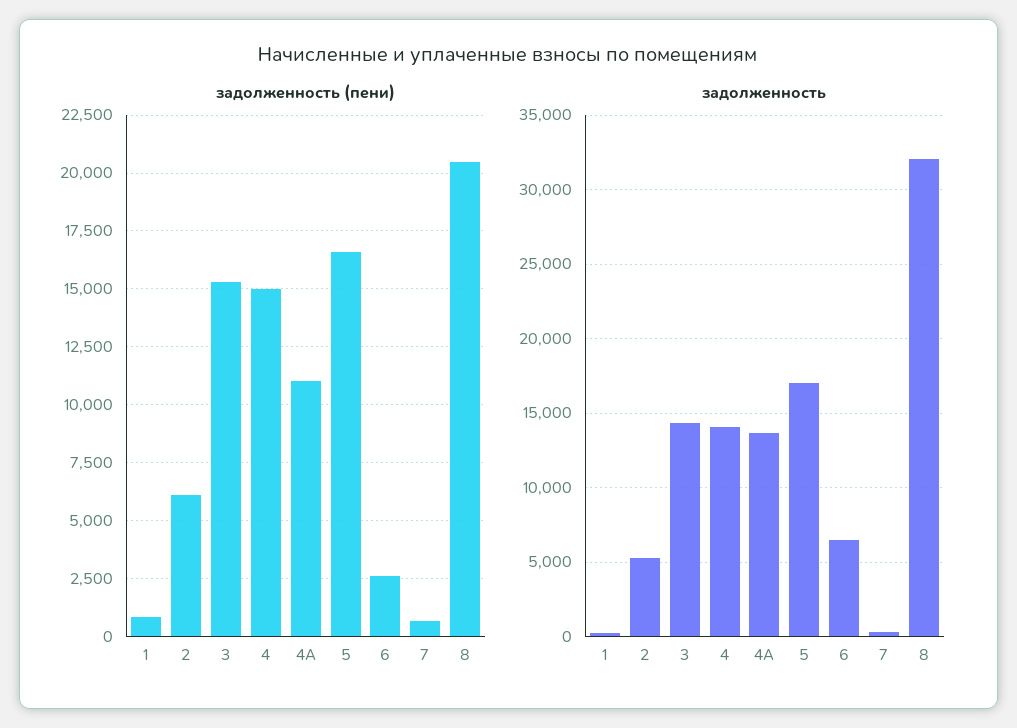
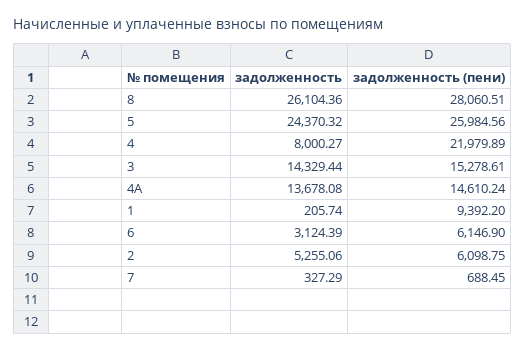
задолженность (пени), 1: 1000 -> 9392.2
задолженность (пени), 4: 15000 -> 21979.89
задолженность (пени), 4А: 11000 -> 14610.24
задолженность (пени), 5: 16500 -> 25984.56
задолженность (пени), 6: 2500 -> 6146.9
задолженность (пени), 8: 20500 -> 28060.51
задолженность, 4: 14000 -> 8000.27
задолженность, 5: 17000 -> 24370.32
задолженность, 6: 6500 -> 3124.39
задолженность, 8: 32000 -> 26104.36

